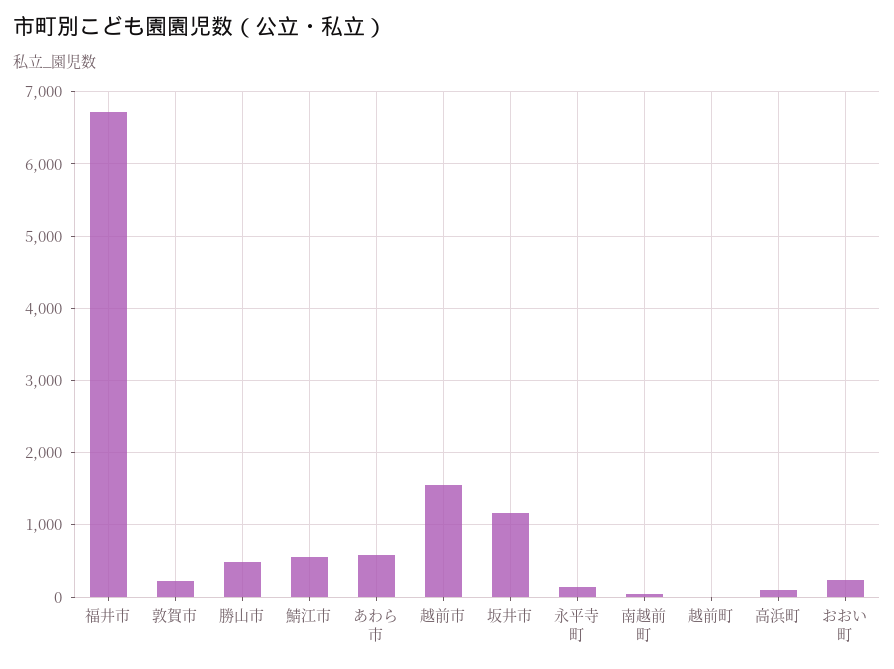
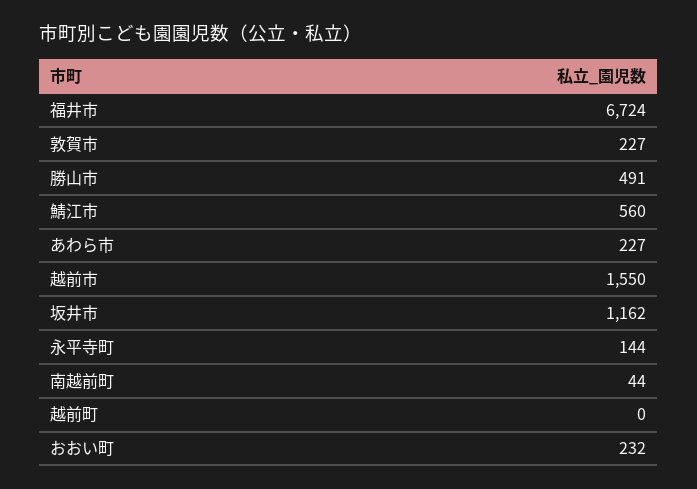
あわら市: 600 -> 227
高浜町: 100 -> none

